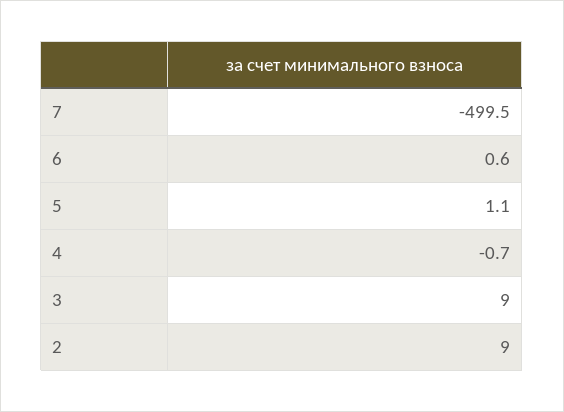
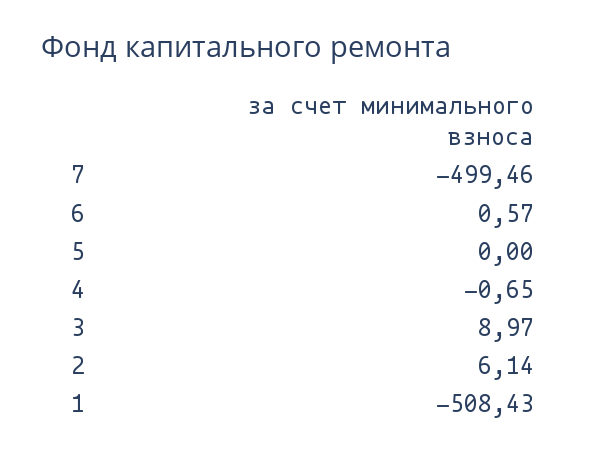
5: 1.1 -> 0
2: 9 -> 6.14
1: none -> -508.43

